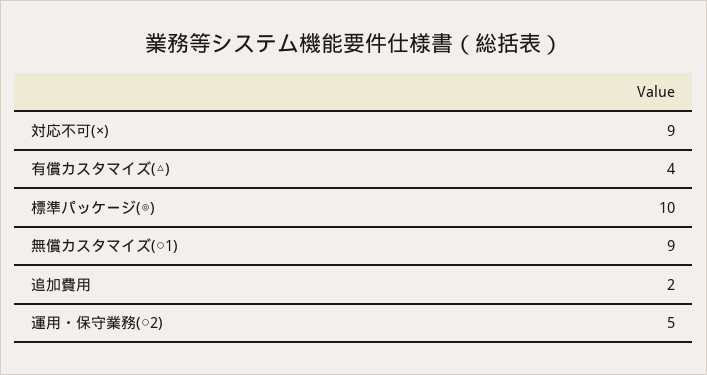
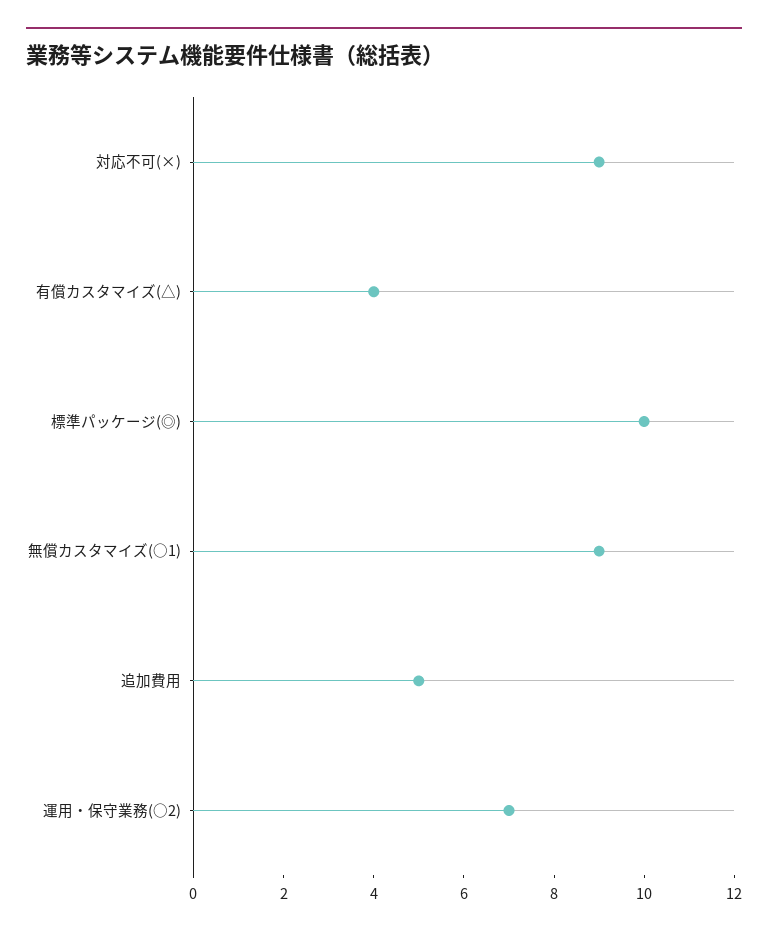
追加費用: 2 -> 5
運用・保守業務(○2): 5 -> 7

